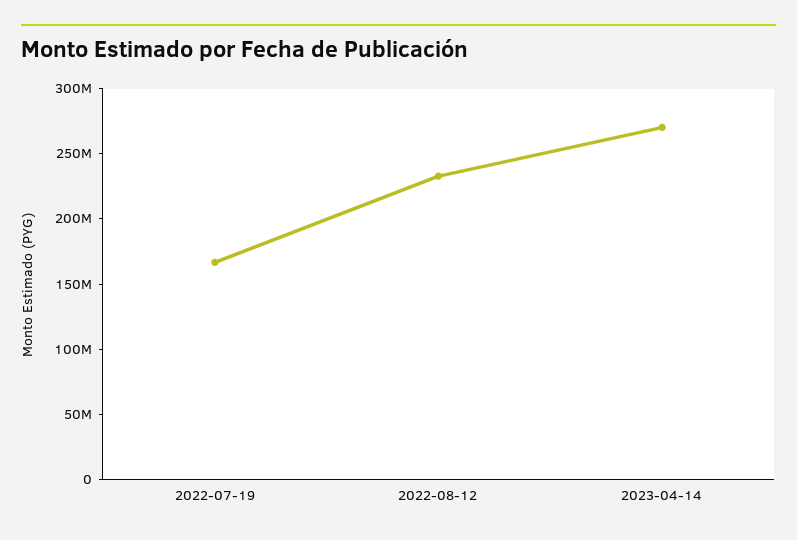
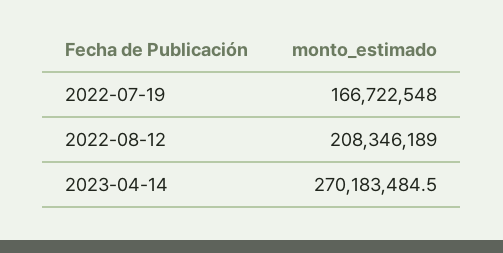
2022-08-12: 230000000 -> 208346189

